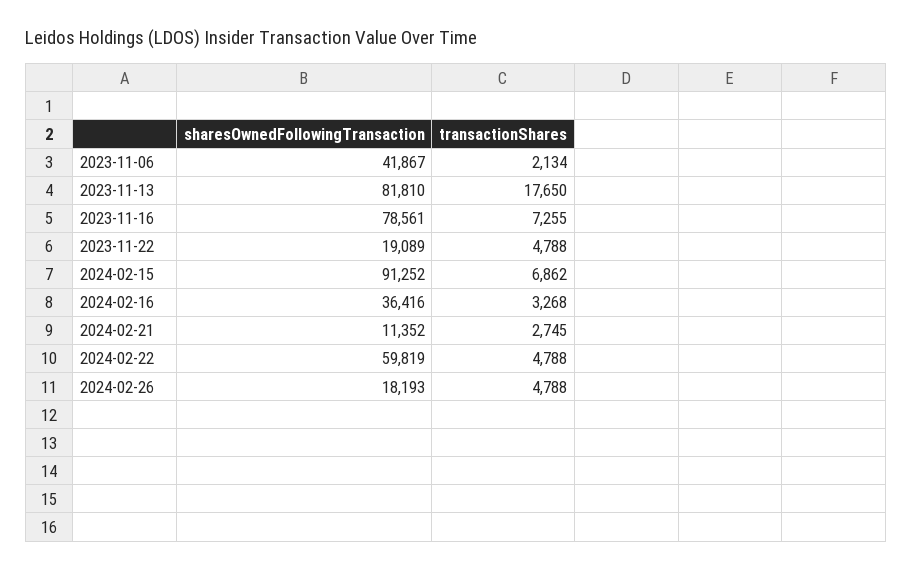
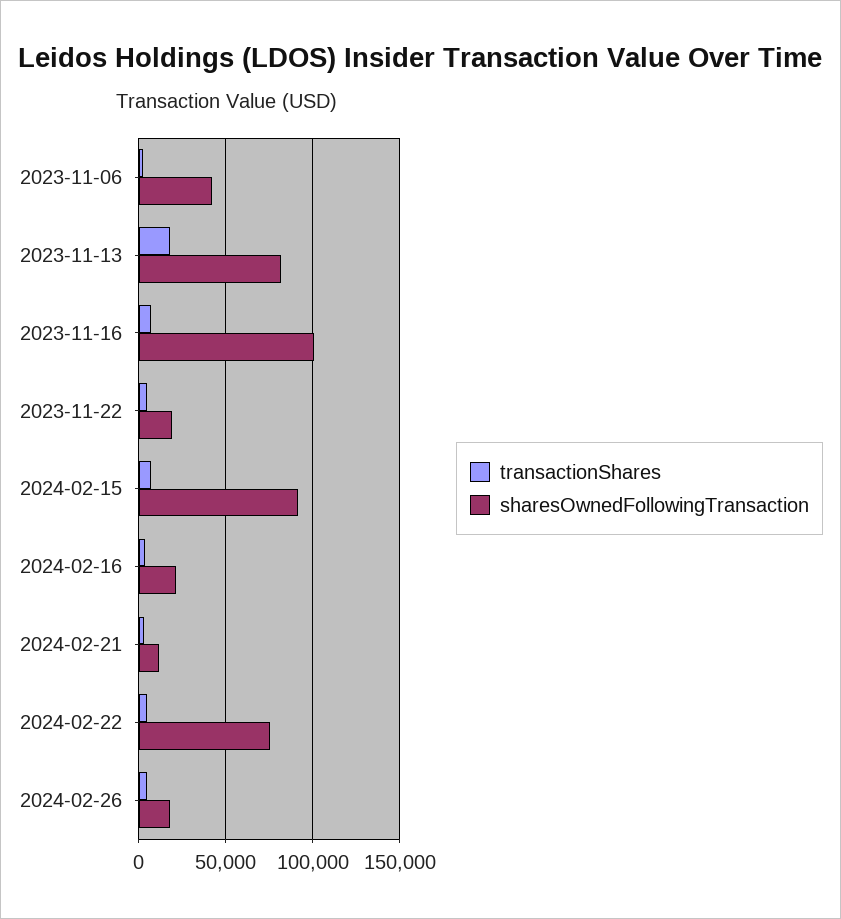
sharesOwnedFollowingTransaction, 2023-11-16: 78561 -> 100000
sharesOwnedFollowingTransaction, 2024-02-16: 36416 -> 20000
sharesOwnedFollowingTransaction, 2024-02-22: 59819 -> 75000

